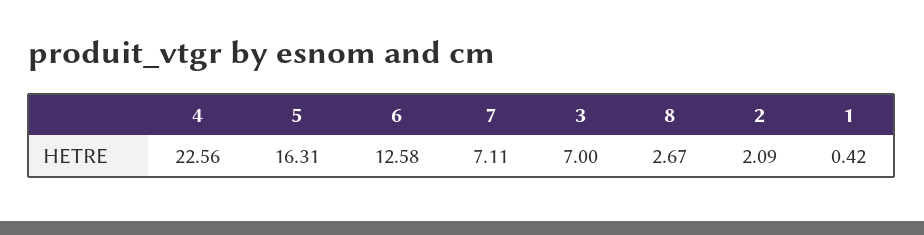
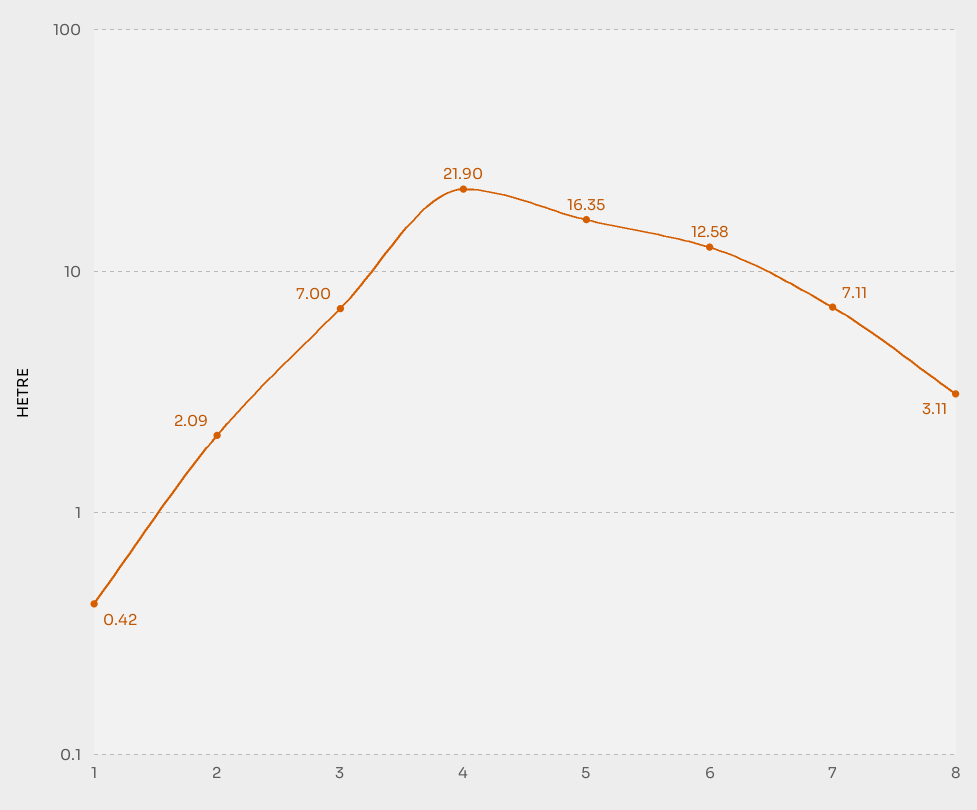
4: 22.56 -> 21.9
5: 16.31 -> 16.35
8: 2.67 -> 3.11

